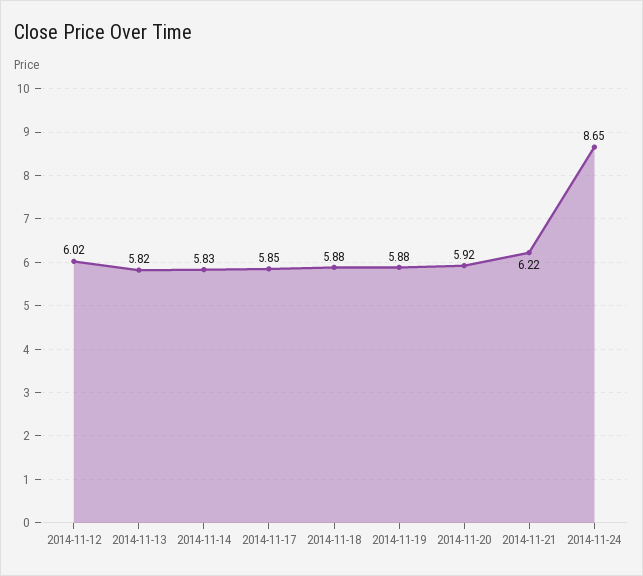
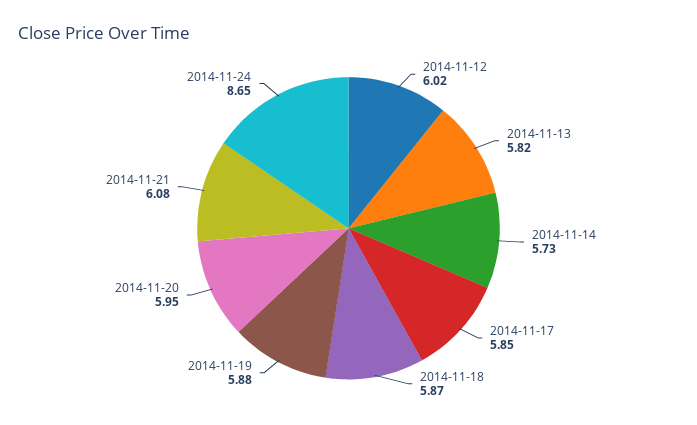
2014-11-14: 5.83 -> 5.73
2014-11-18: 5.88 -> 5.87
2014-11-20: 5.92 -> 5.95
2014-11-21: 6.22 -> 6.08

